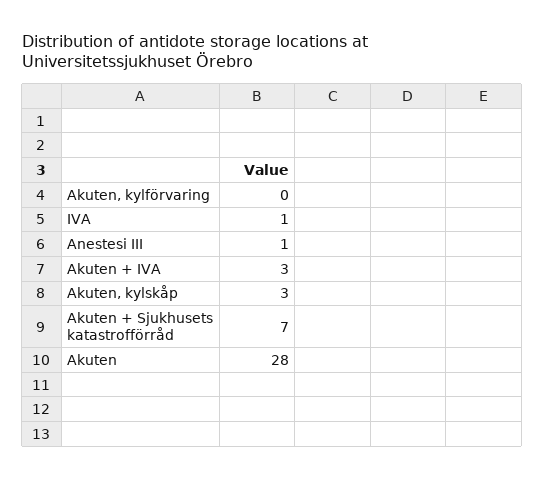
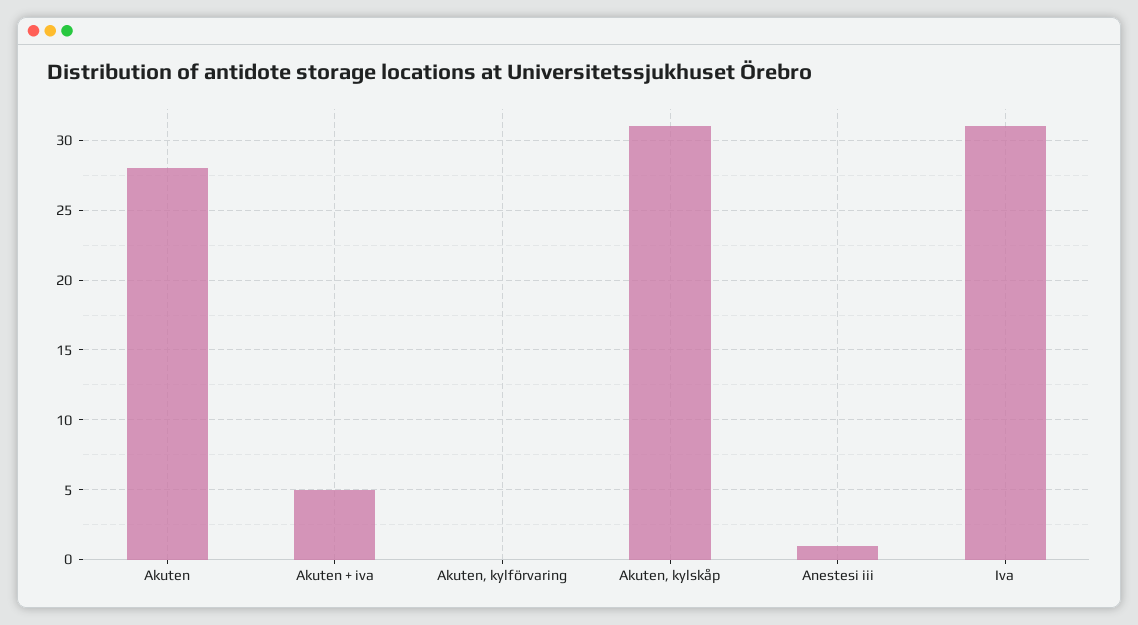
IVA: 1 -> 31
Akuten + IVA: 3 -> 5
Akuten, kylskåp: 3 -> 31
Akuten + Sjukhusets katastrofförråd: 7 -> none

